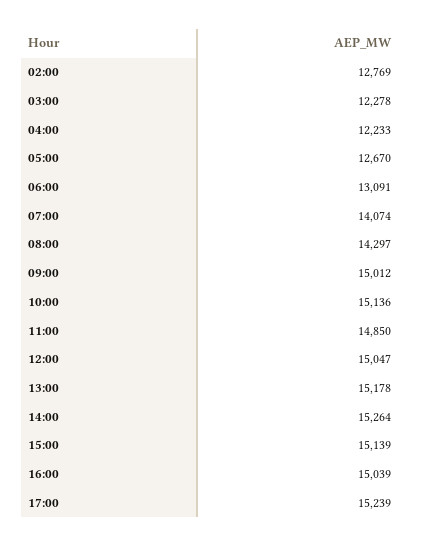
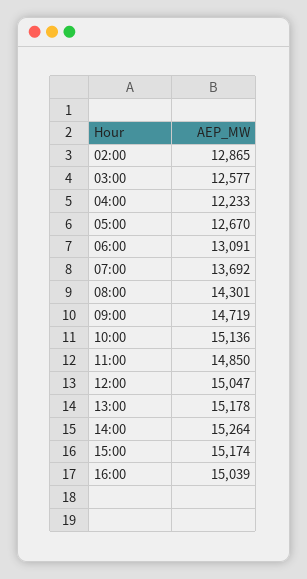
02:00: 12769 -> 12865
03:00: 12278 -> 12577
07:00: 14074 -> 13692
08:00: 14297 -> 14301
09:00: 15012 -> 14719
15:00: 15139 -> 15174
17:00: 15239 -> none

